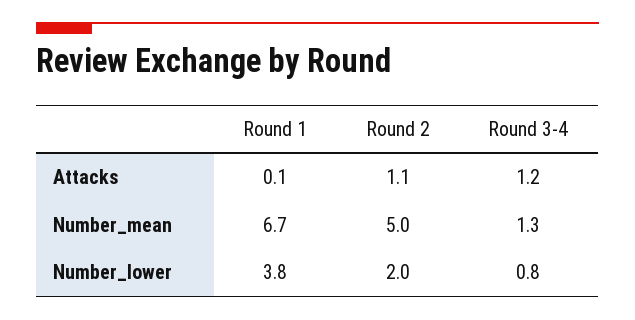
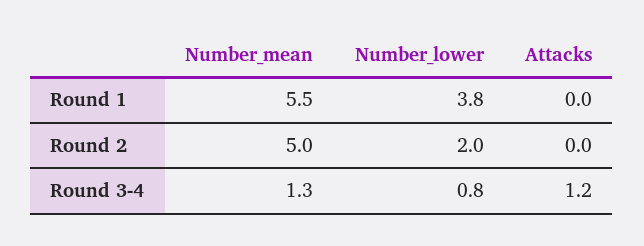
Round 1, Attacks: 0.1 -> 0
Round 2, Attacks: 1.1 -> 0
Round 1, Number_mean: 6.7 -> 5.5

